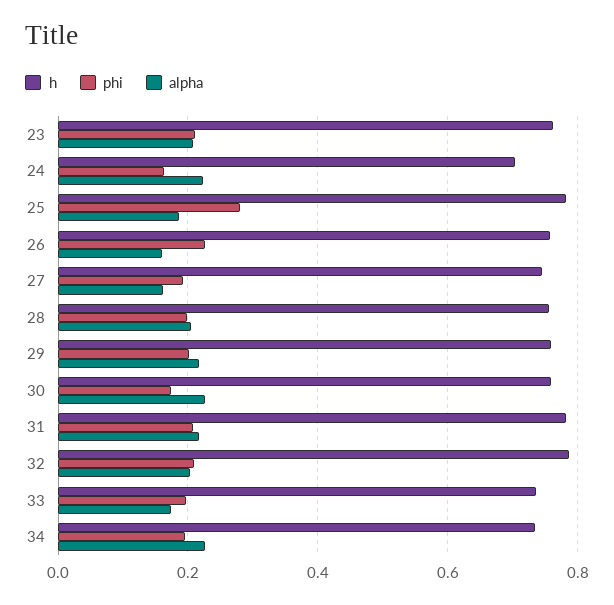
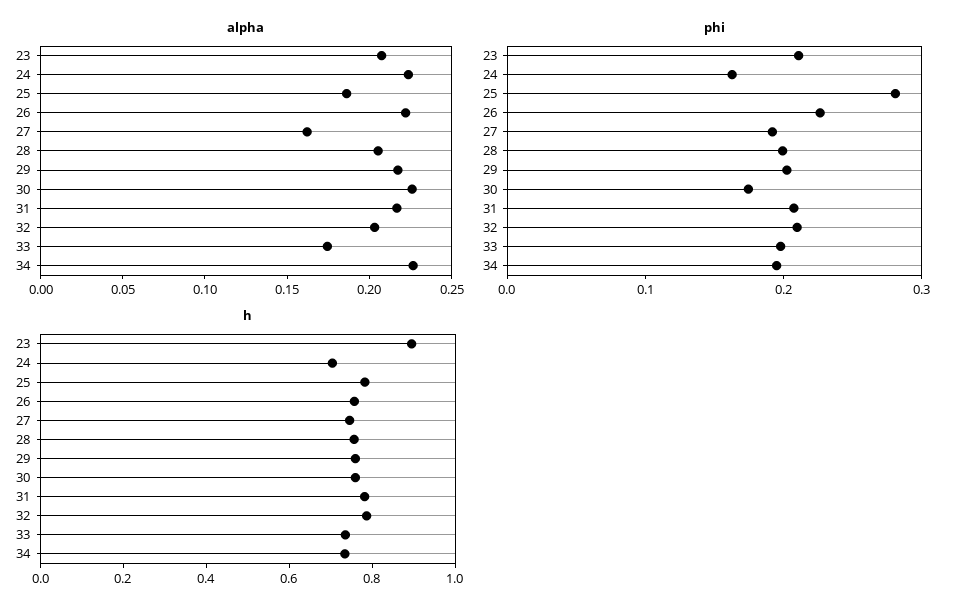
h, 23: 0.76 -> 0.9
alpha, 26: 0.16 -> 0.22

